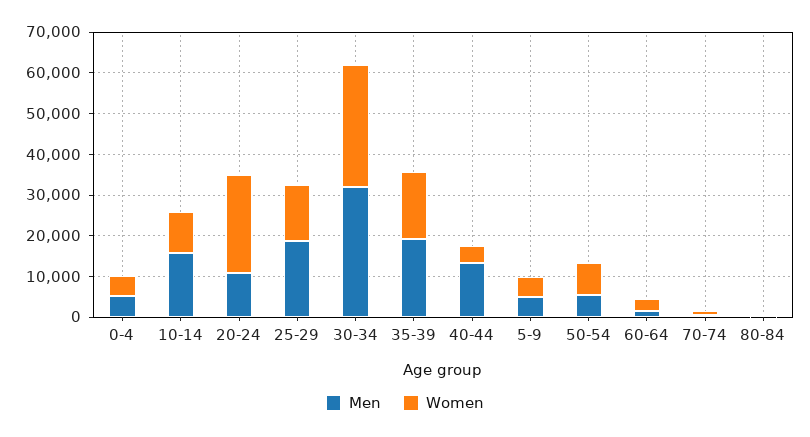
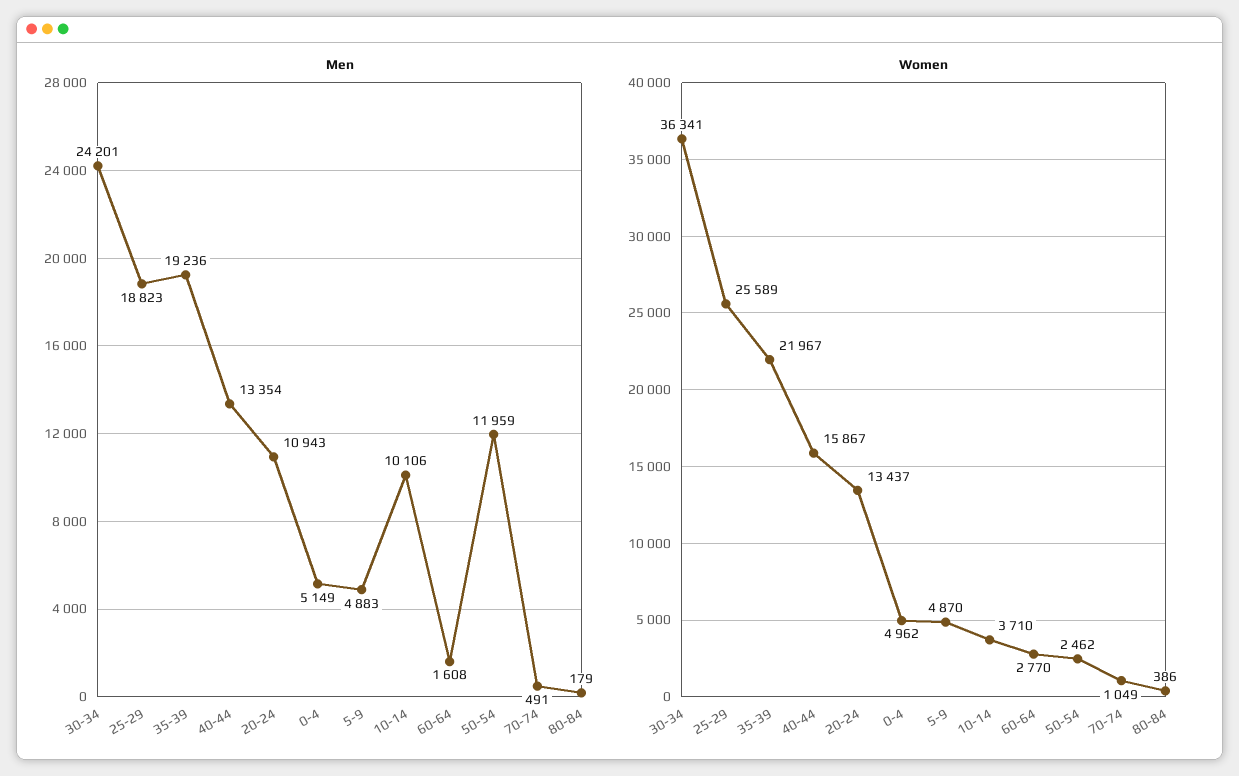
Men, 10-14: 16000 -> 10106
Women, 10-14: 10000 -> 3710
Women, 20-24: 24000 -> 13437
Women, 25-29: 14000 -> 25589
Men, 30-34: 32000 -> 24201
Women, 30-34: 30000 -> 36341
Women, 35-39: 16000 -> 21967
Women, 40-44: 4000 -> 15867
Men, 50-54: 6000 -> 11959
Women, 50-54: 8000 -> 2462

